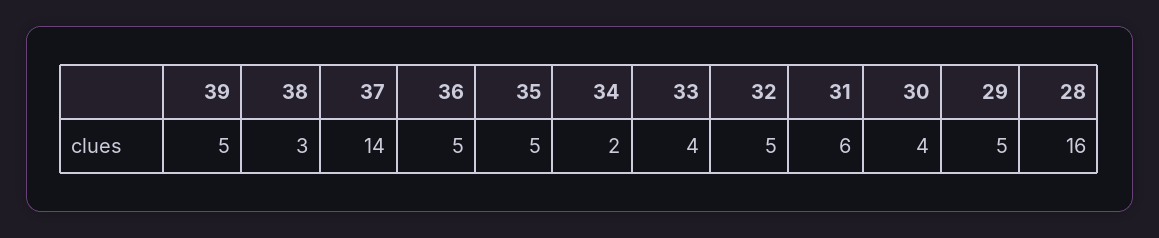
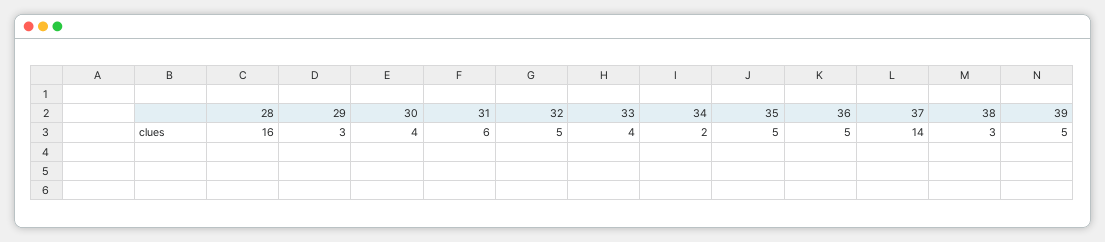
29: 5 -> 3

